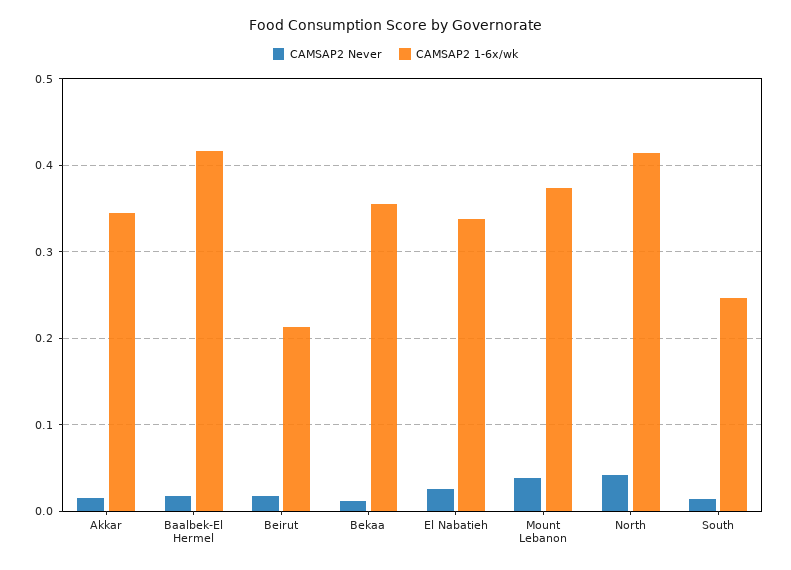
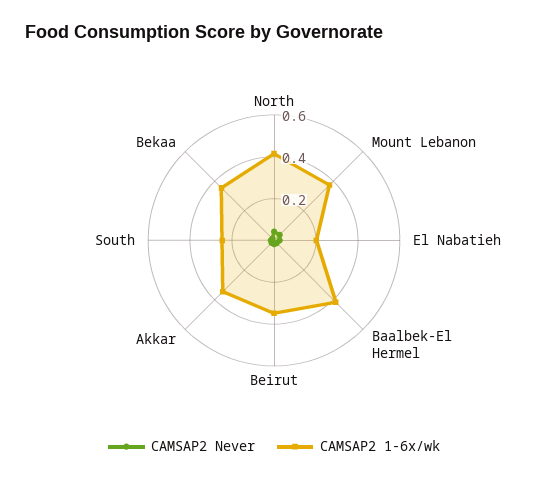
CAMSAP2 1-6x/wk, Beirut: 0.21 -> 0.35
CAMSAP2 1-6x/wk, El Nabatieh: 0.34 -> 0.2

